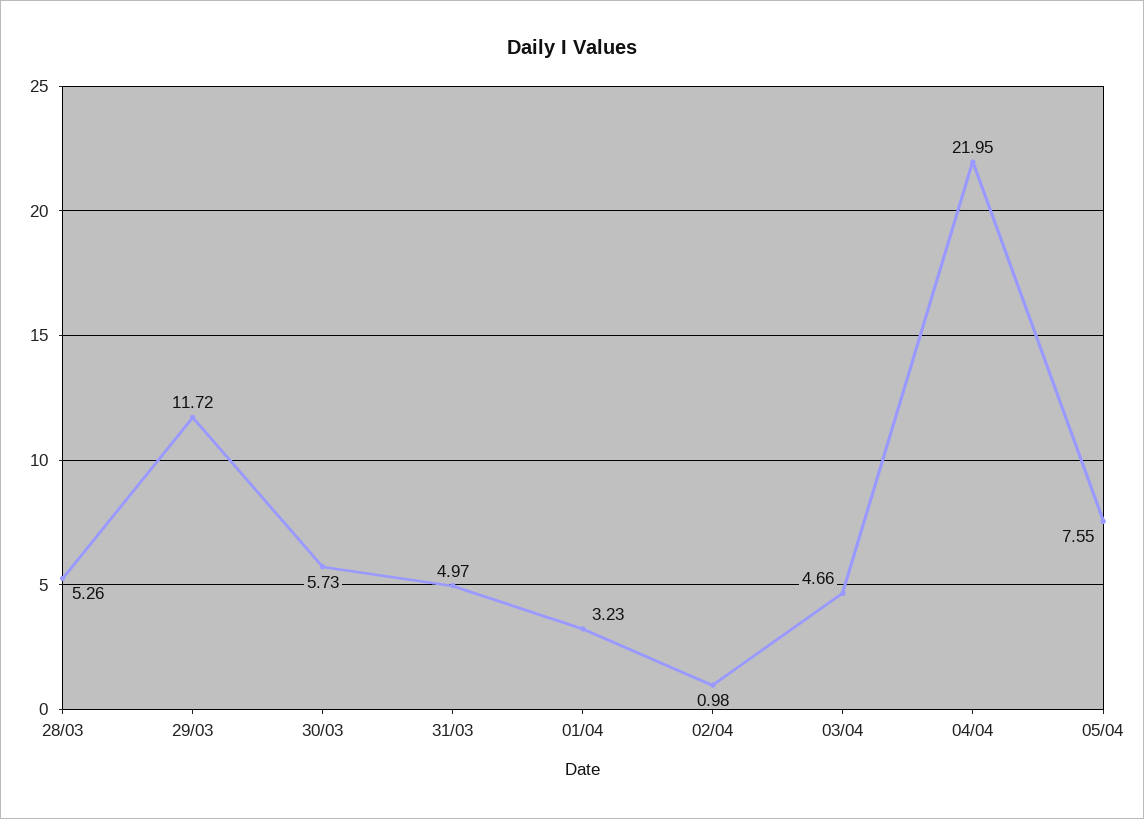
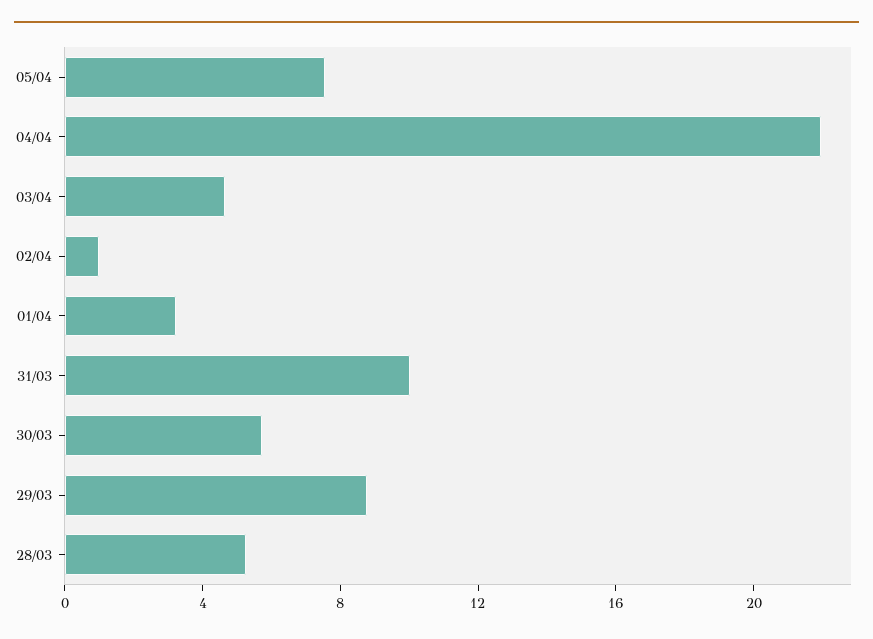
29/03: 11.72 -> 9
31/03: 4.97 -> 10

